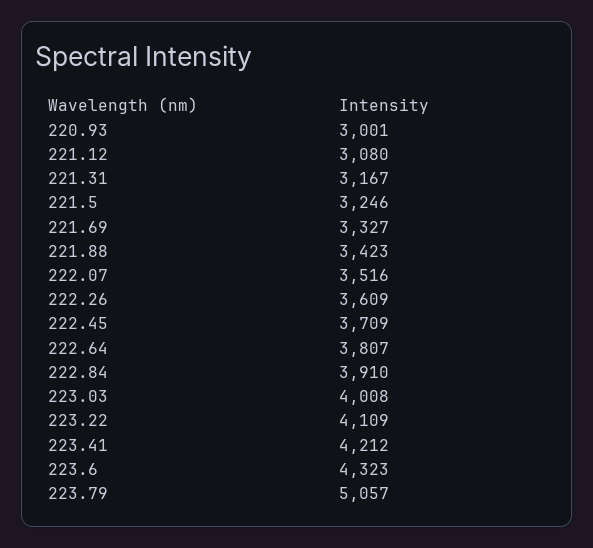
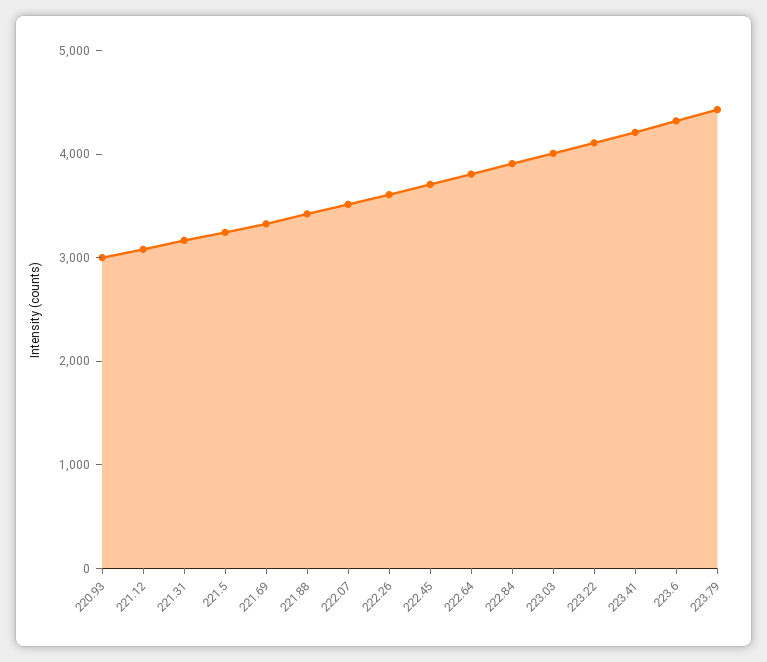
223.79: 5057 -> 4400

